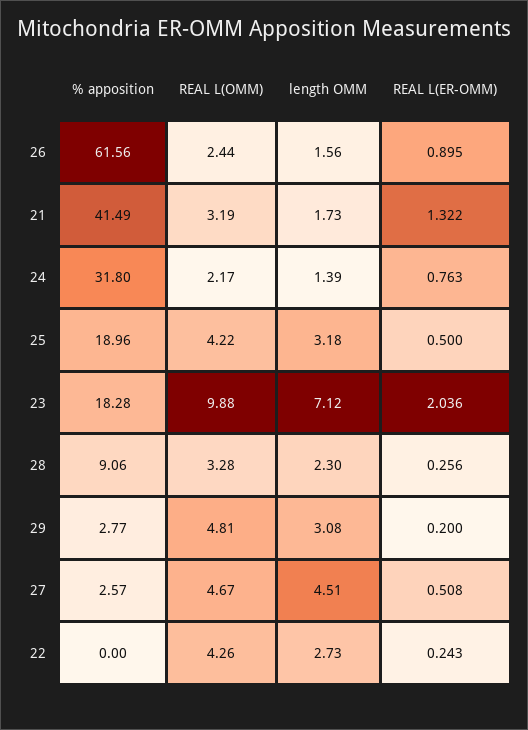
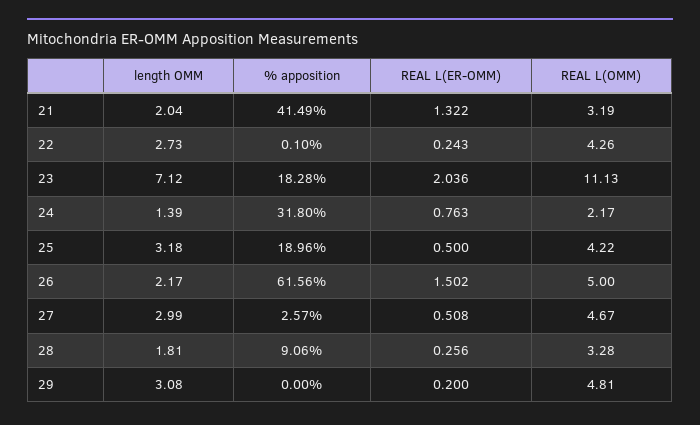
REAL L(OMM), 26: 2.44 -> 5
length OMM, 26: 1.56 -> 2.17
REAL L(ER-OMM), 26: 0.895 -> 1.502
length OMM, 21: 1.73 -> 2.04
REAL L(OMM), 23: 9.88 -> 11.13
length OMM, 28: 2.3 -> 1.81
% apposition, 29: 2.77 -> 0
length OMM, 27: 4.51 -> 2.99
% apposition, 22: 0 -> 0.1

